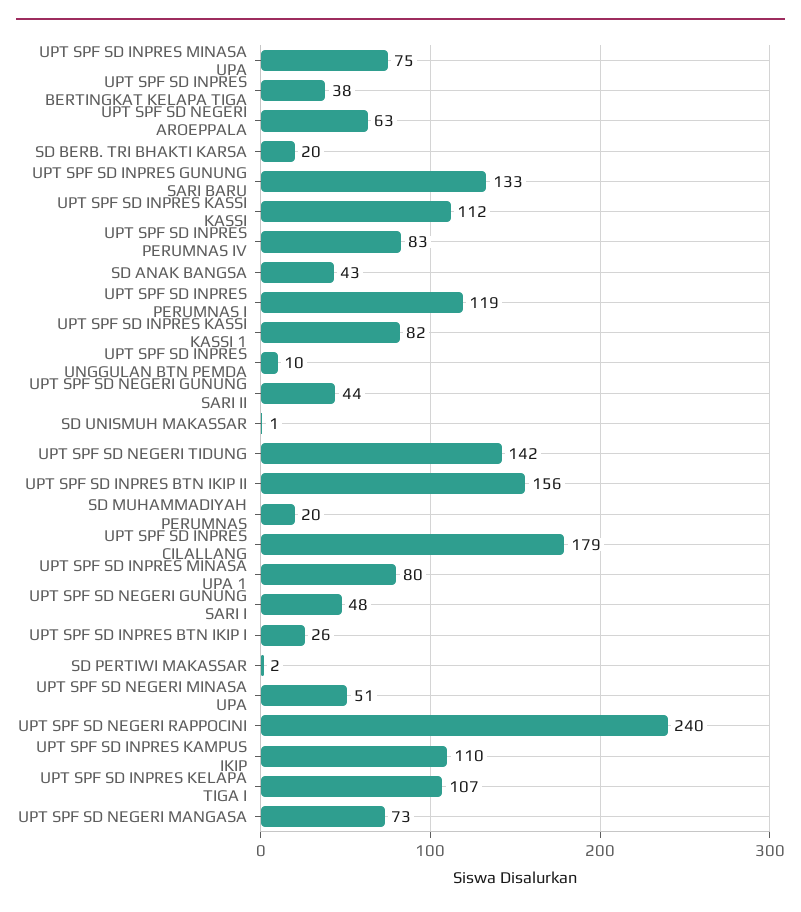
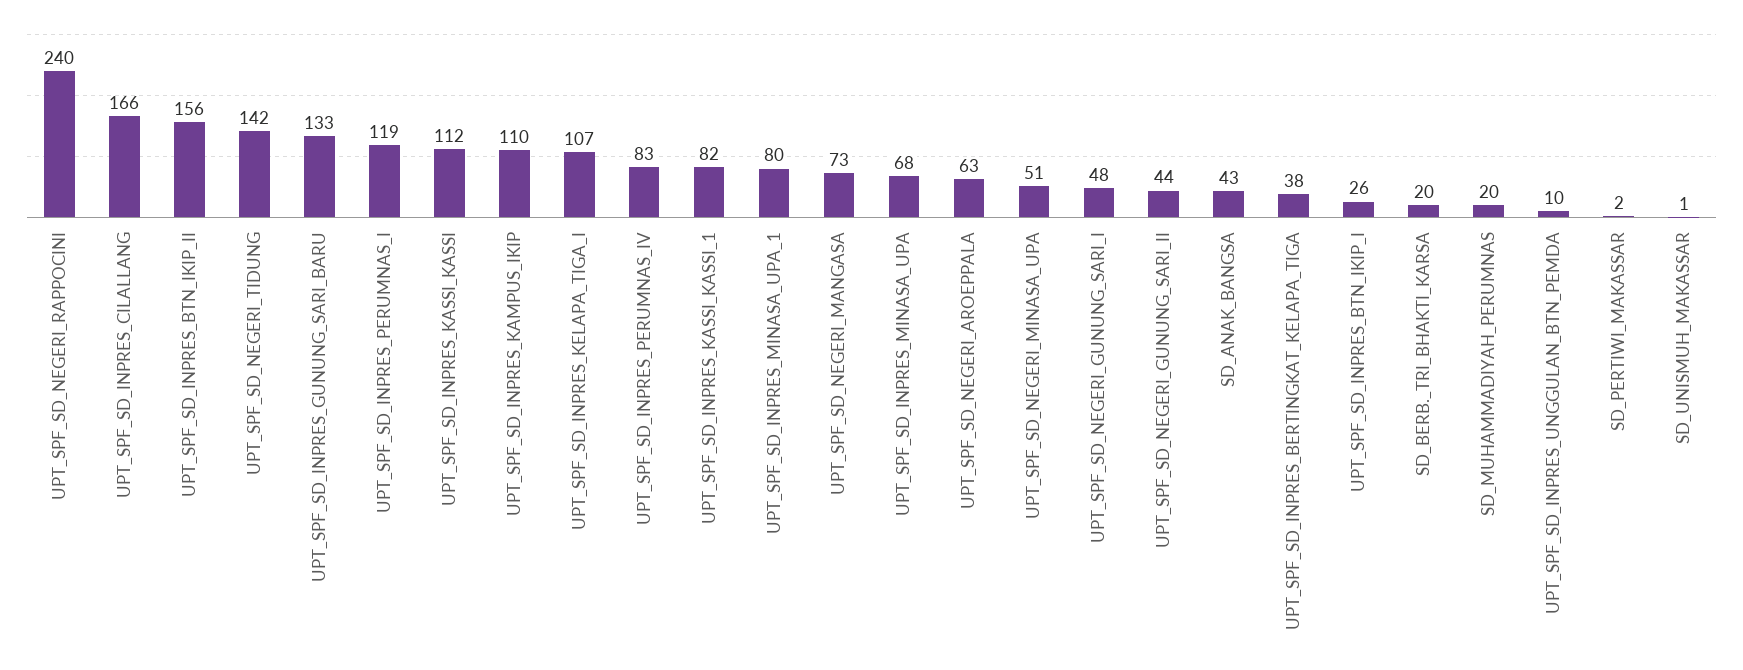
UPT SPF SD INPRES MINASA UPA: 75 -> 68
UPT SPF SD INPRES CILALLANG: 179 -> 166

